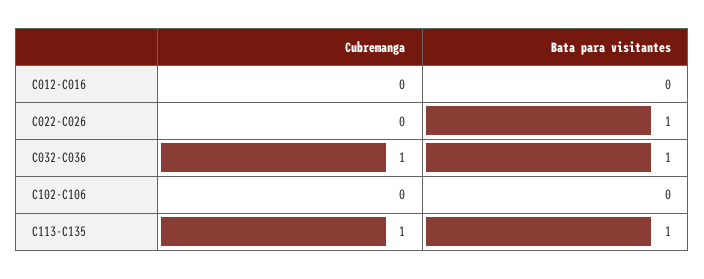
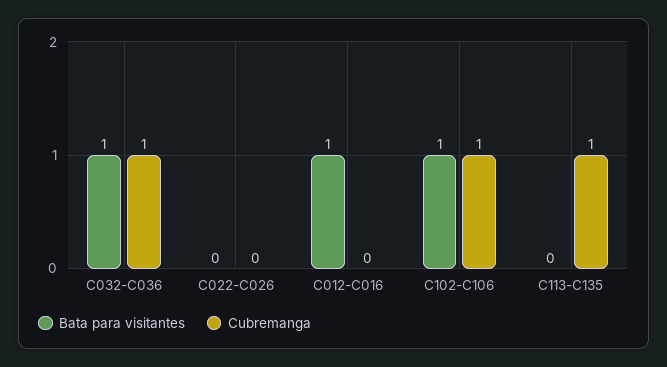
Bata para visitantes, C012-C016: 0 -> 1
Bata para visitantes, C022-C026: 1 -> 0
Cubremanga, C102-C106: 0 -> 1
Bata para visitantes, C102-C106: 0 -> 1
Bata para visitantes, C113-C135: 1 -> 0

